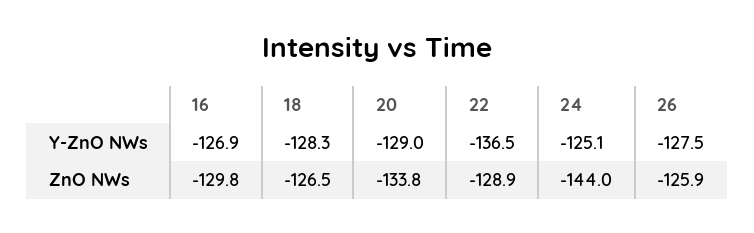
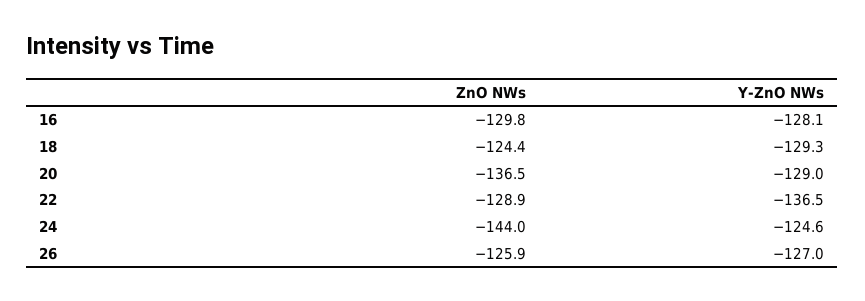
16, Y-ZnO NWs: -126.9 -> -128.1
18, Y-ZnO NWs: -128.3 -> -129.3
24, Y-ZnO NWs: -125.1 -> -124.6
26, Y-ZnO NWs: -127.5 -> -127
18, ZnO NWs: -126.5 -> -124.4
20, ZnO NWs: -133.8 -> -136.5

